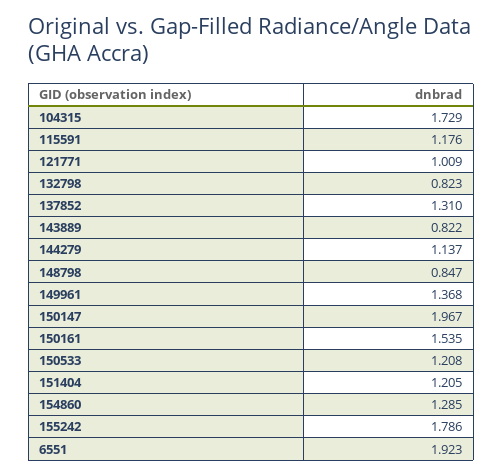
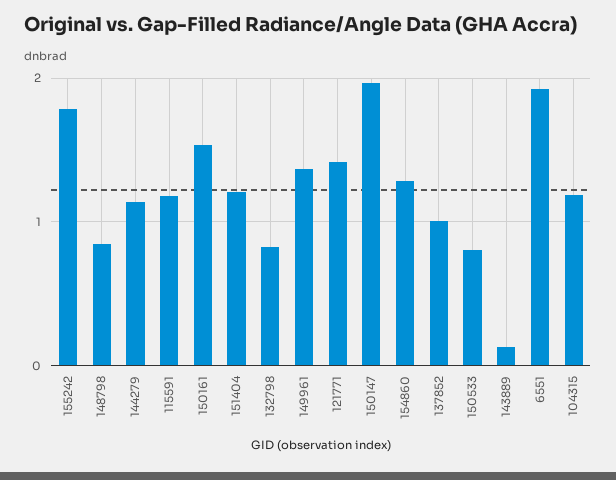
104315: 1.729 -> 1.2
121771: 1.009 -> 1.4
137852: 1.31 -> 1
143889: 0.822 -> 0.1
150533: 1.208 -> 0.8

